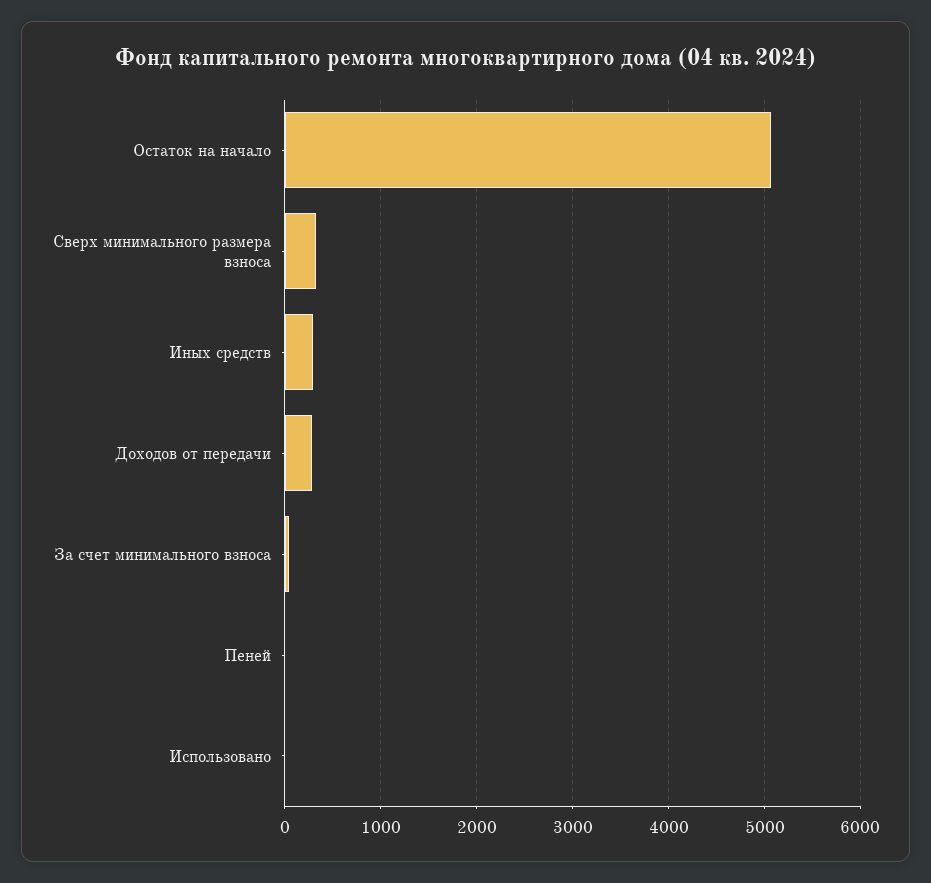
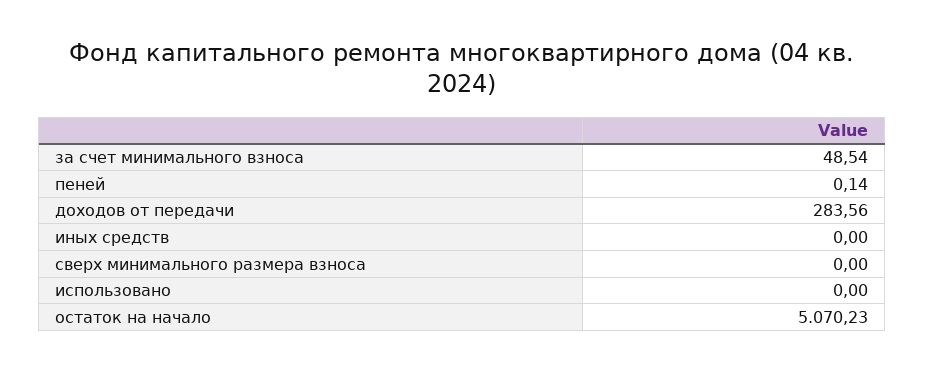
Сверх минимального размера взноса: 300 -> 0
Иных средств: 300 -> 0

